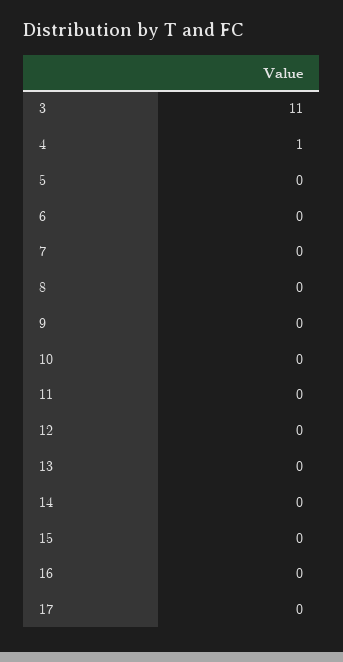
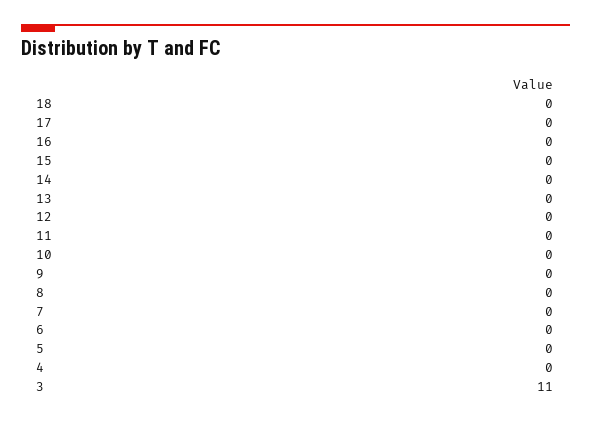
4: 1 -> 0
18: none -> 0

